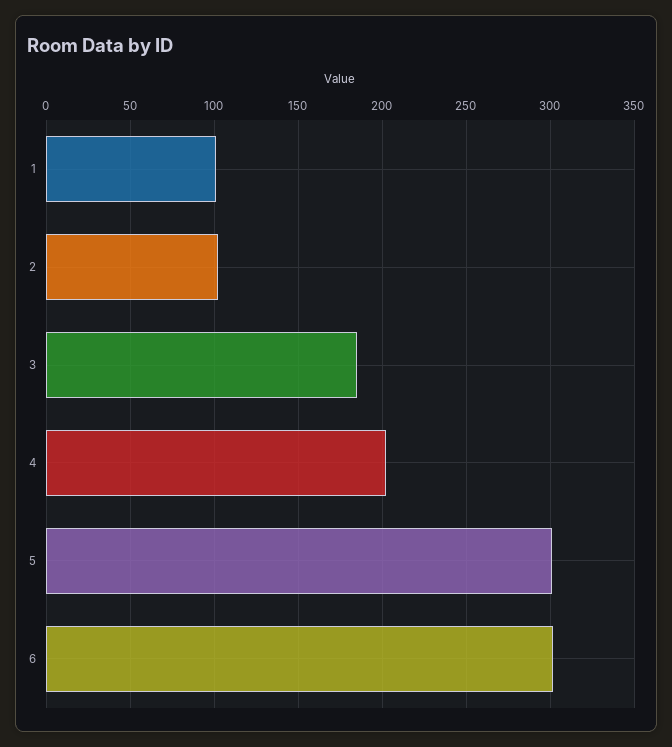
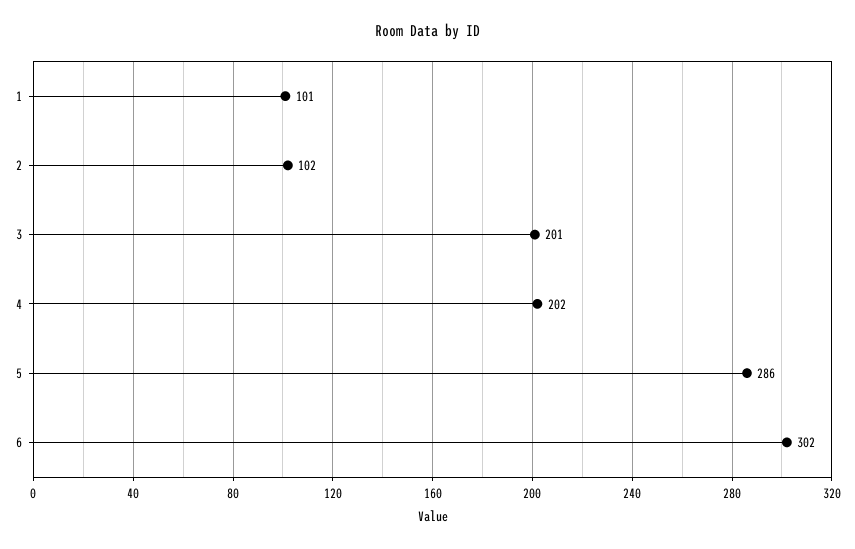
3: 185 -> 201
5: 300 -> 286

